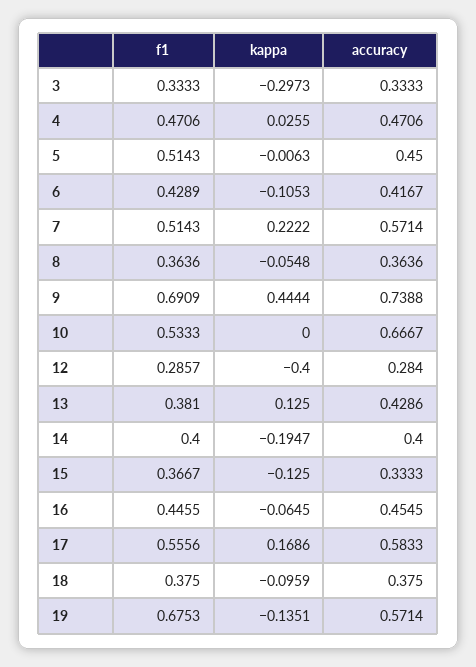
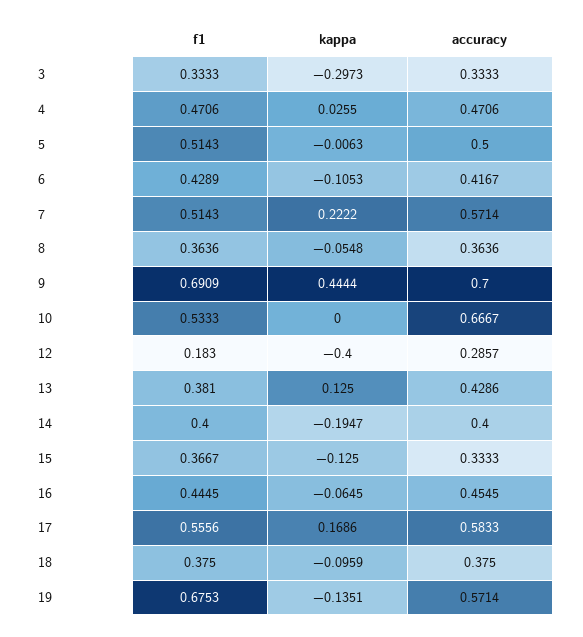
accuracy, 5: 0.45 -> 0.5
accuracy, 9: 0.7388 -> 0.7
f1, 12: 0.2857 -> 0.183
accuracy, 12: 0.284 -> 0.2857
f1, 16: 0.4455 -> 0.4445

